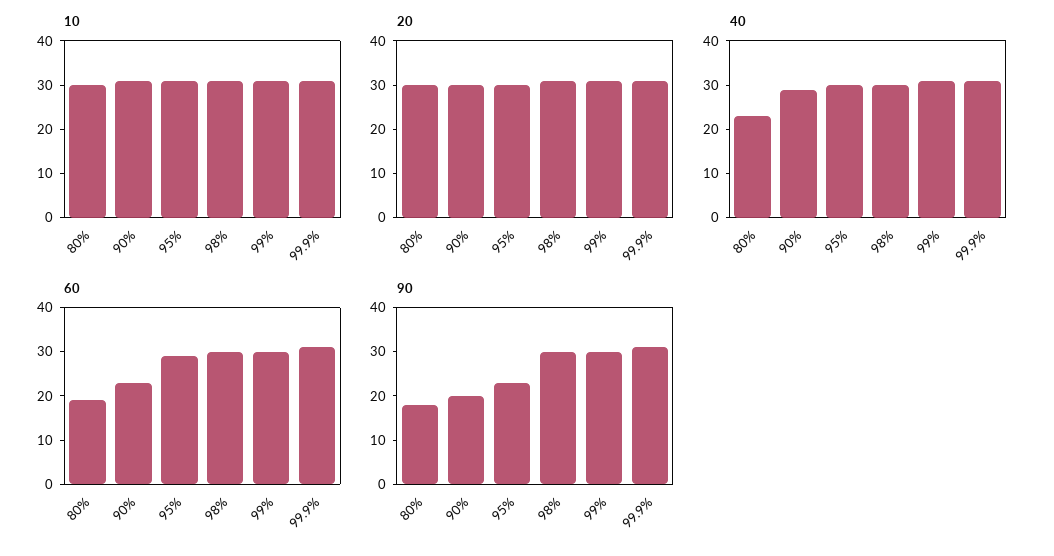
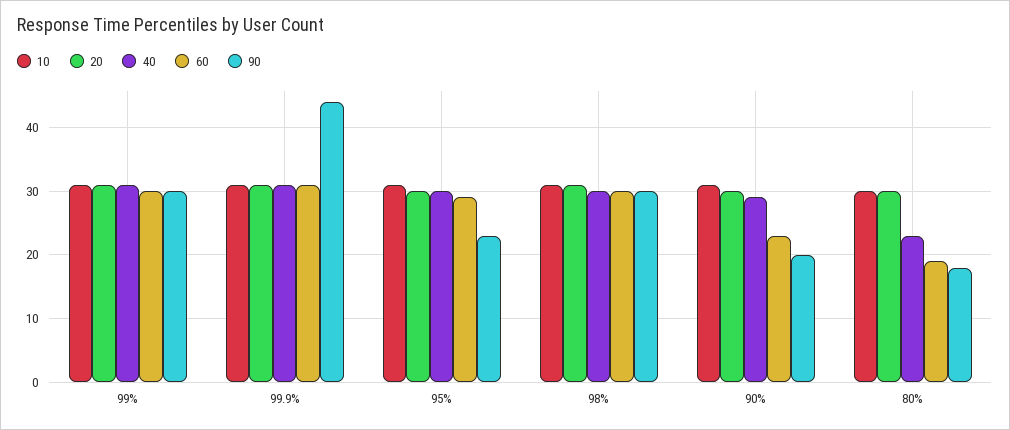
90, 99.9%: 30 -> 44

